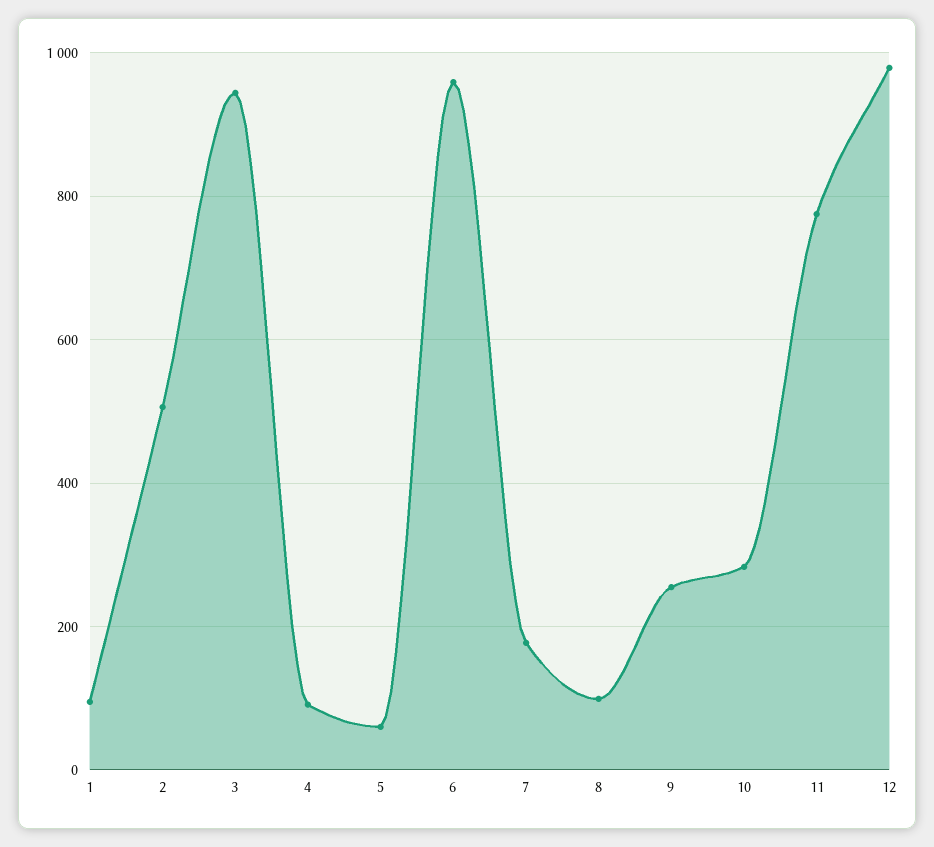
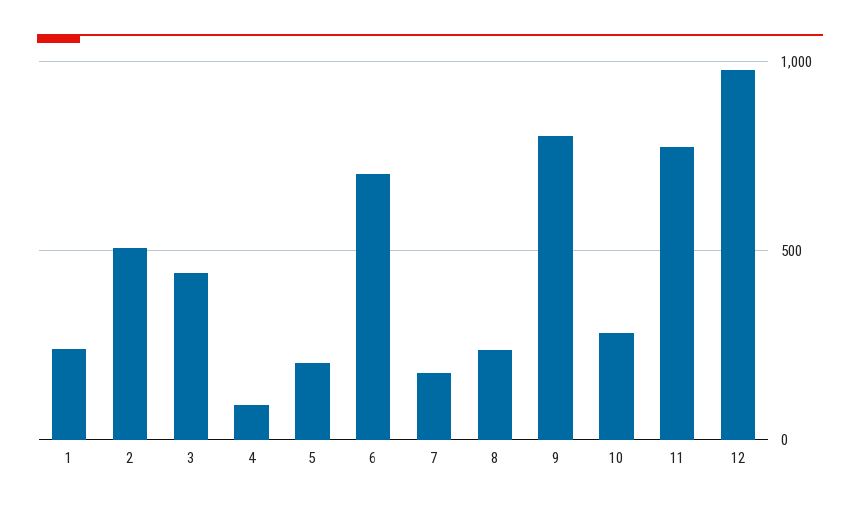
1: 100 -> 250
3: 940 -> 450
5: 60 -> 200
6: 960 -> 700
8: 100 -> 250
9: 260 -> 800

